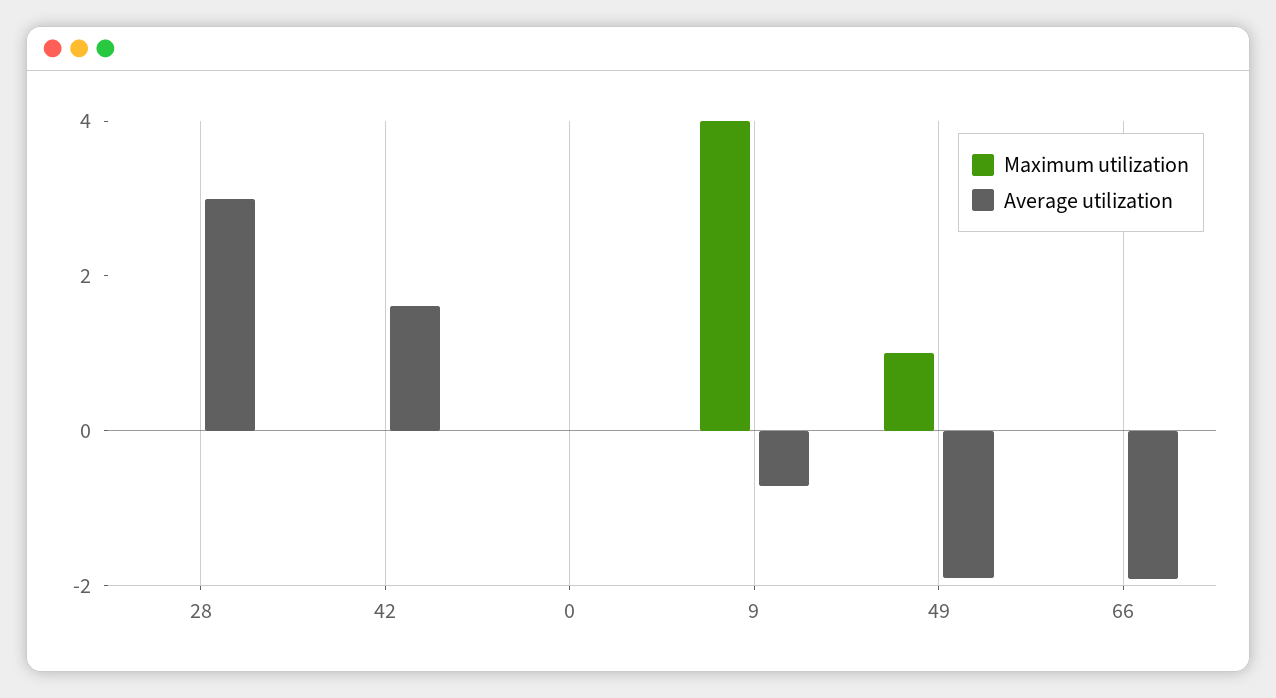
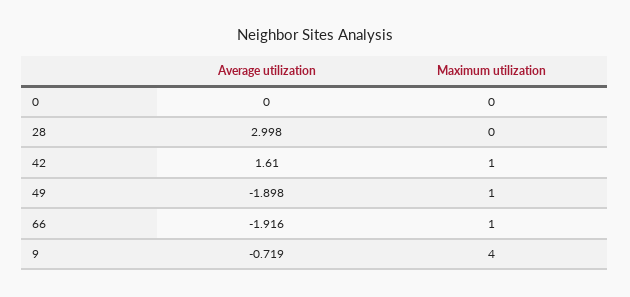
Maximum utilization, 42: 0 -> 1
Maximum utilization, 66: 0 -> 1

